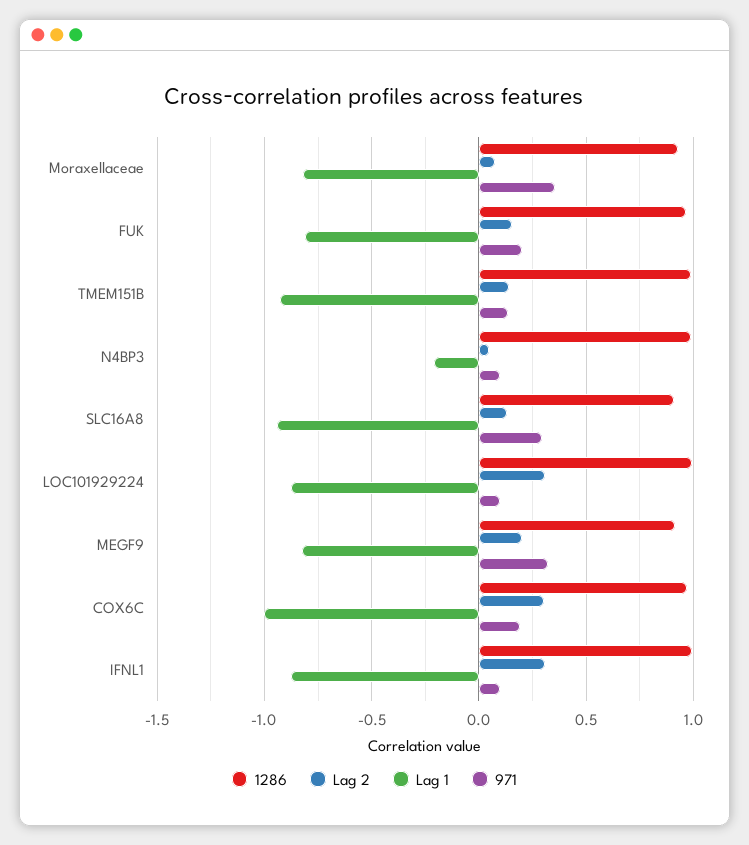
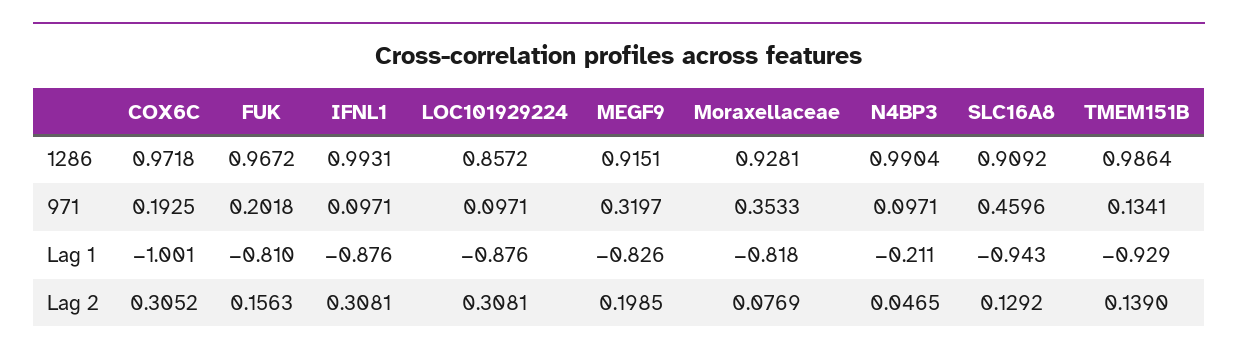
971, SLC16A8: 0.3 -> 0.4596
1286, LOC101929224: 1 -> 0.8572

